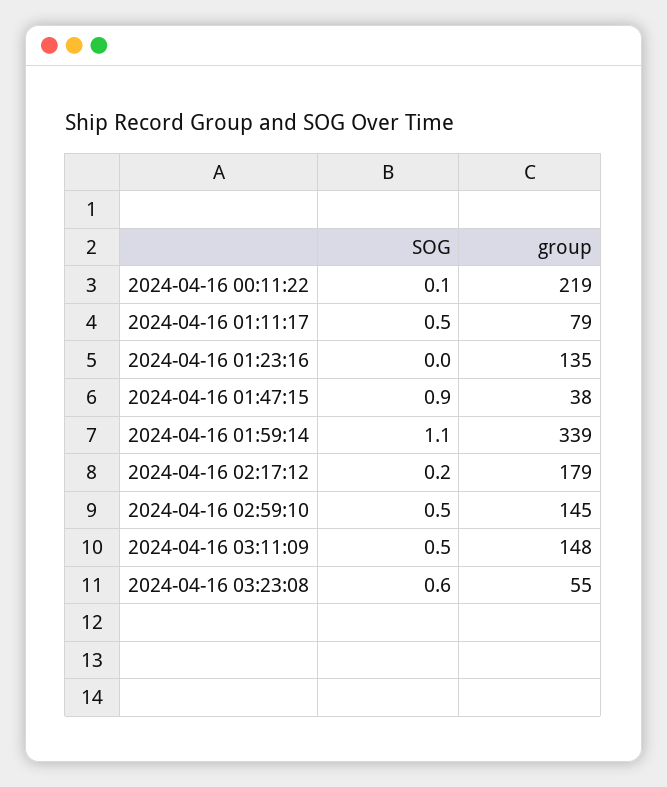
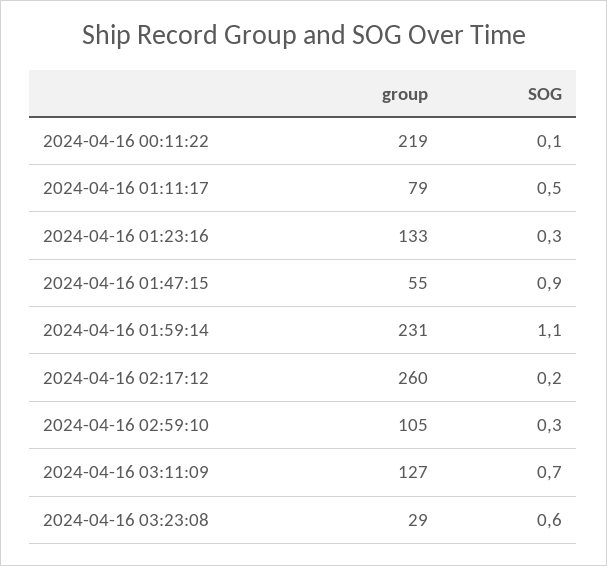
SOG, 2024-04-16 01:23:16: 0 -> 0.3
group, 2024-04-16 01:23:16: 135 -> 133
group, 2024-04-16 01:47:15: 38 -> 55
group, 2024-04-16 01:59:14: 339 -> 231
group, 2024-04-16 02:17:12: 179 -> 260
SOG, 2024-04-16 02:59:10: 0.5 -> 0.3
group, 2024-04-16 02:59:10: 145 -> 105
SOG, 2024-04-16 03:11:09: 0.5 -> 0.7
group, 2024-04-16 03:11:09: 148 -> 127
group, 2024-04-16 03:23:08: 55 -> 29

